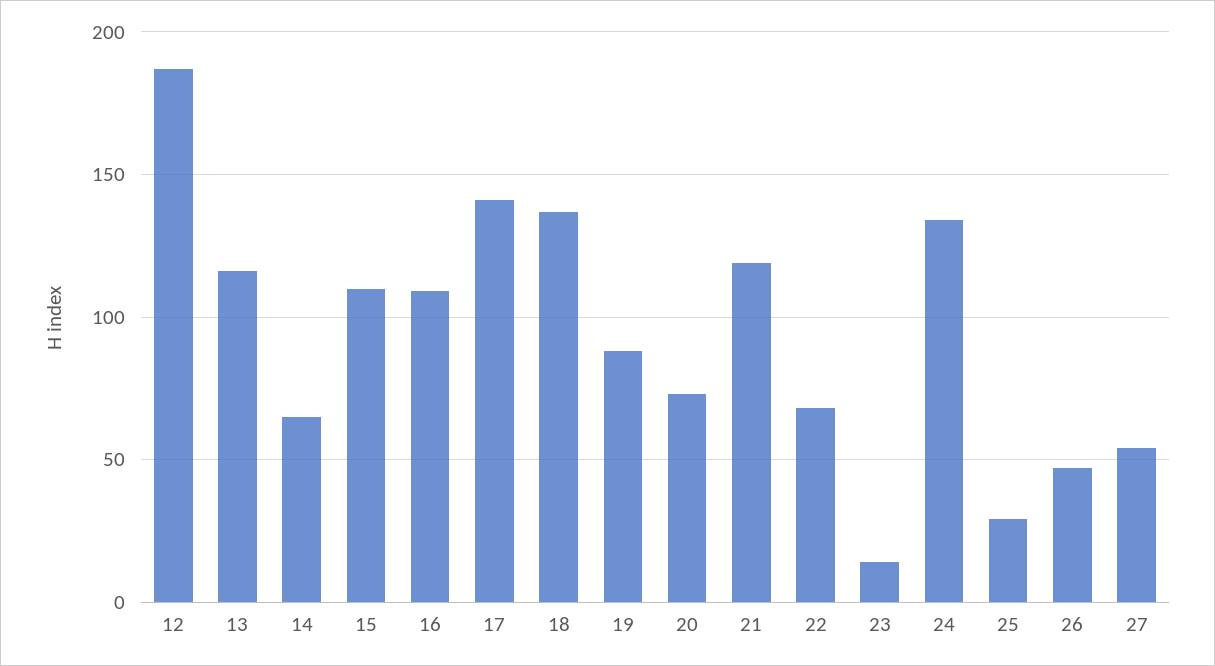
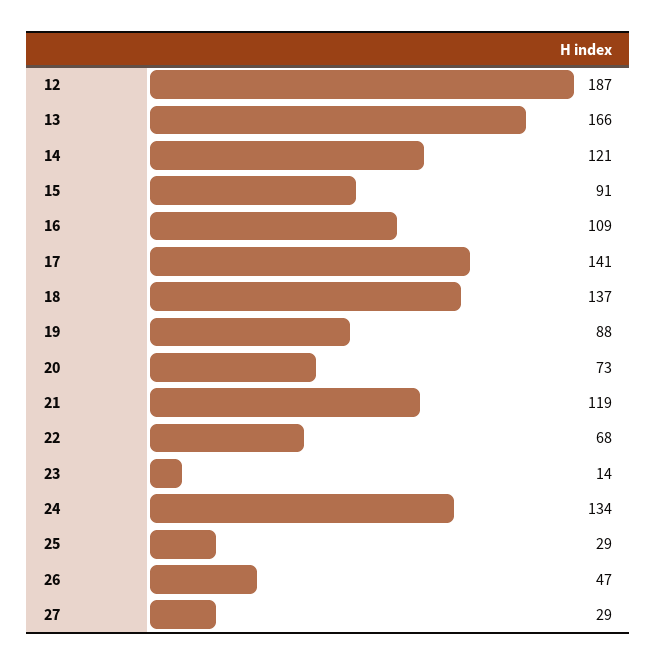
13: 115 -> 166
14: 65 -> 121
15: 110 -> 91
27: 55 -> 29

